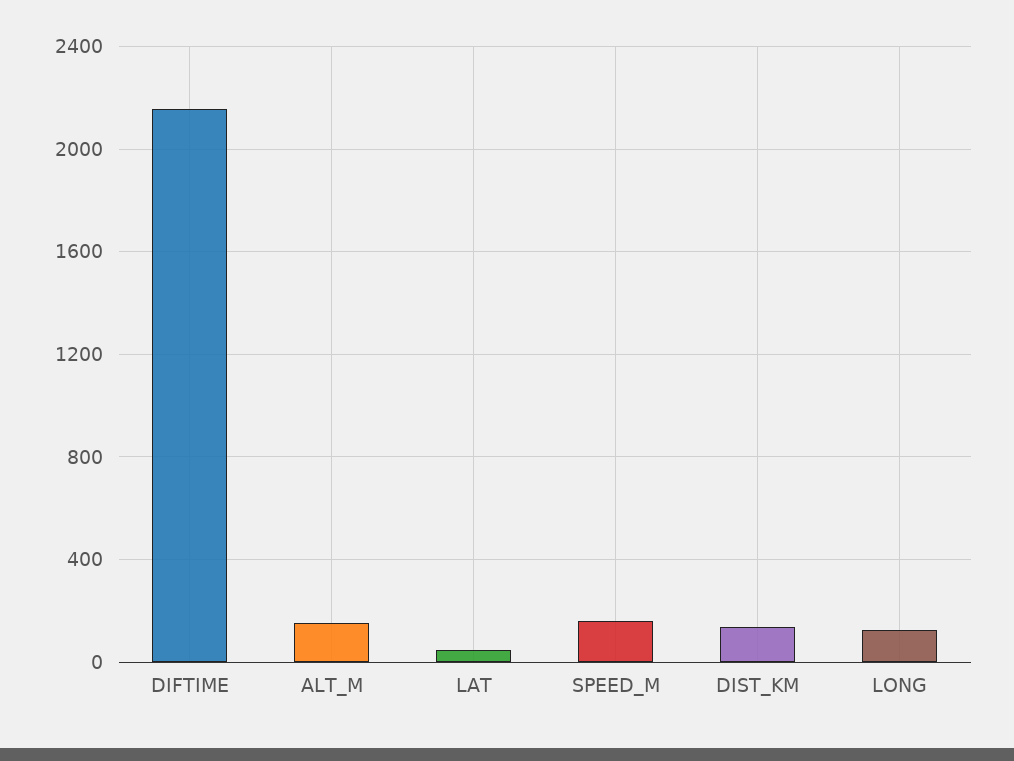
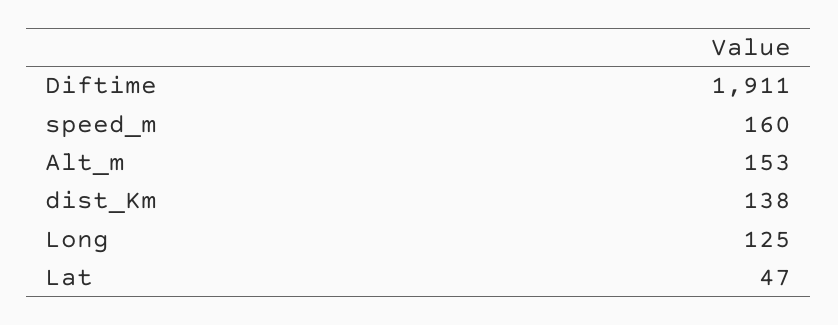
DIFTIME: 2150 -> 1911

